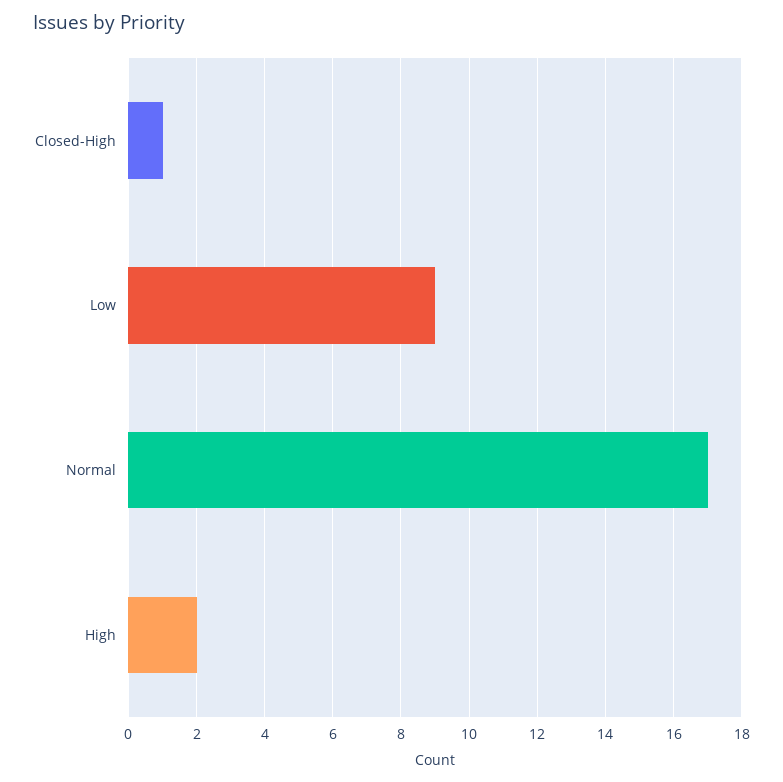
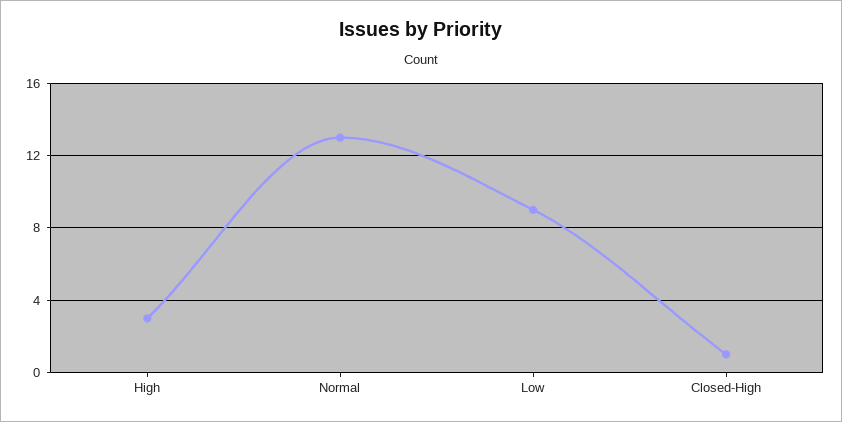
Normal: 17 -> 13
High: 2 -> 3

